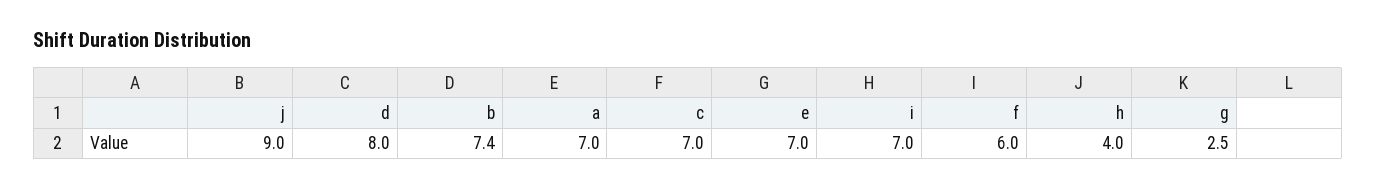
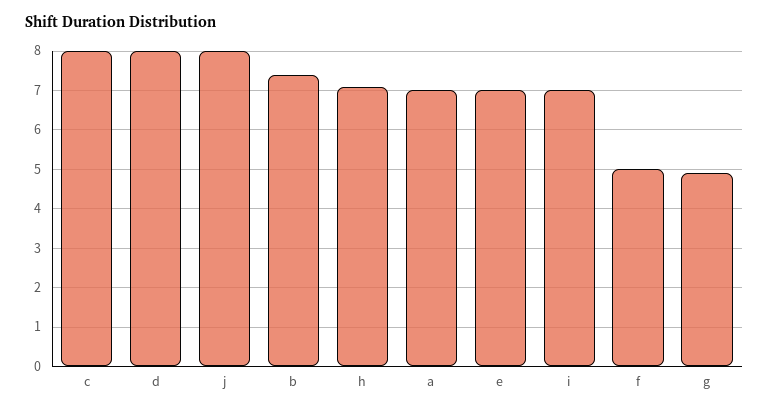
j: 9 -> 8
c: 7 -> 8
f: 6 -> 5
h: 4 -> 7
g: 2.5 -> 5

